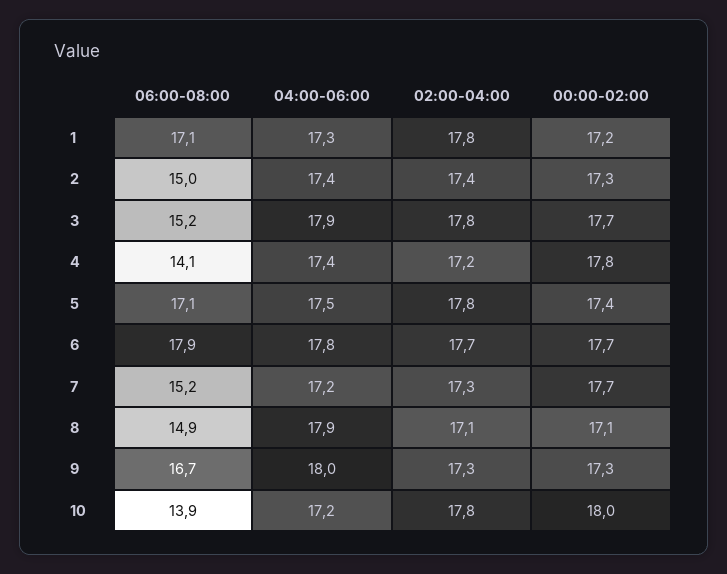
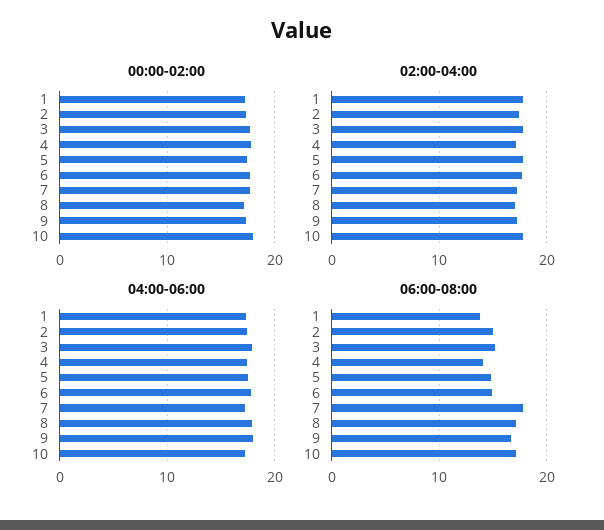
06:00-08:00, 1: 17.1 -> 14
06:00-08:00, 5: 17.1 -> 15
06:00-08:00, 6: 17.9 -> 15
06:00-08:00, 7: 15.2 -> 18
06:00-08:00, 8: 14.9 -> 17
06:00-08:00, 10: 13.9 -> 17

